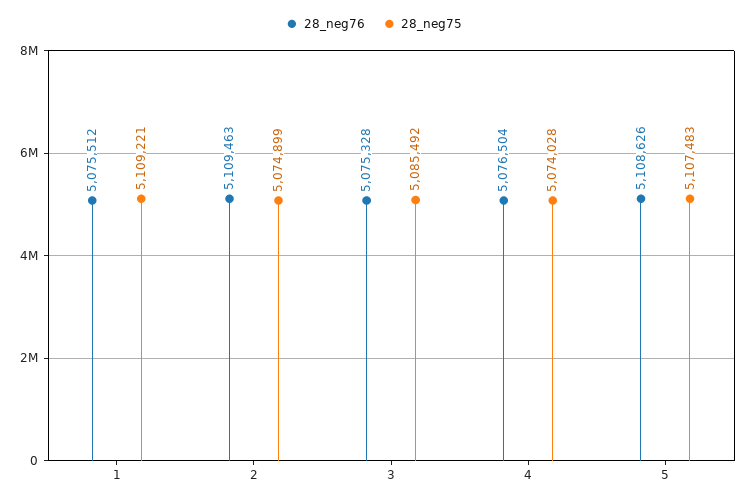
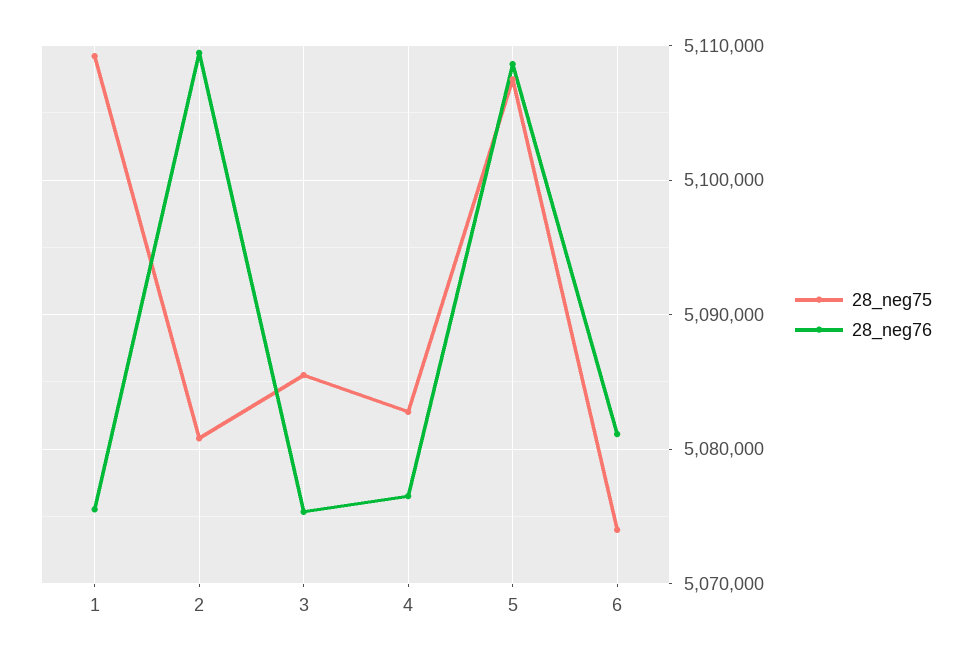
28_neg75, 2: 5074899 -> 5081000
28_neg75, 4: 5074028 -> 5083000
28_neg75, 6: none -> 5074000
28_neg76, 6: none -> 5081000

